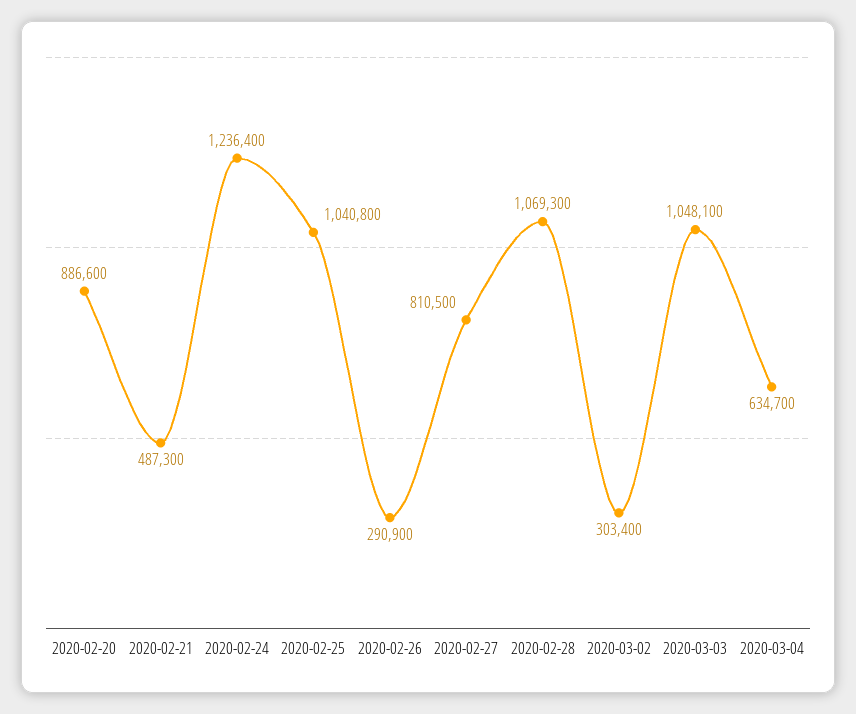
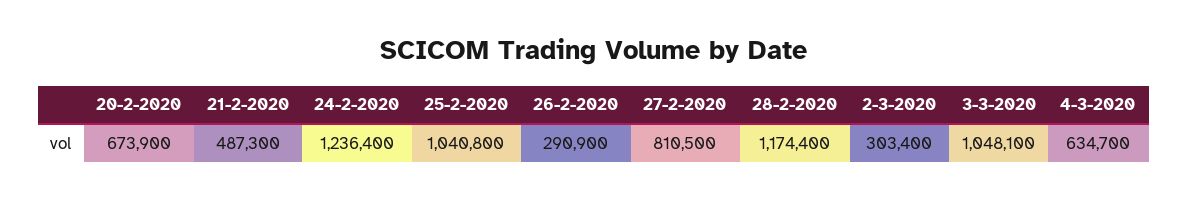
2020-02-20: 886600 -> 673900
2020-02-28: 1069300 -> 1174400

